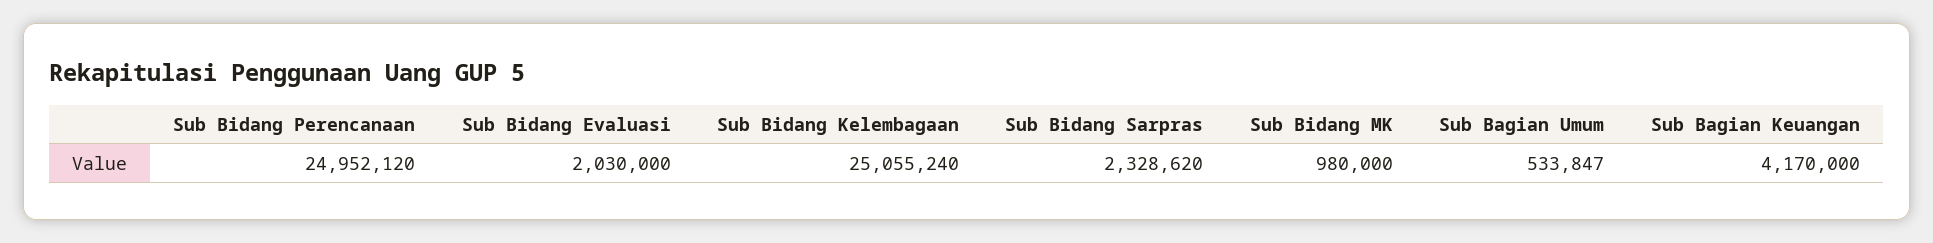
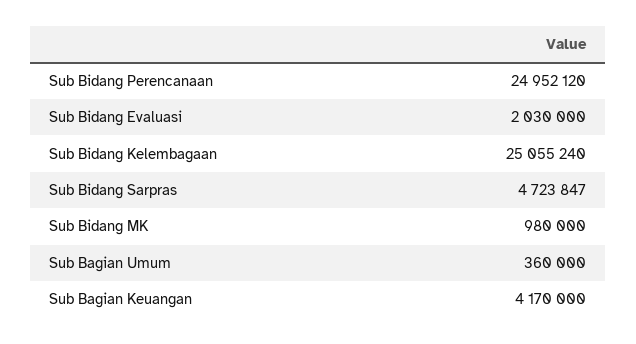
Sub Bidang Sarpras: 2328620 -> 4723847
Sub Bagian Umum: 533847 -> 360000

